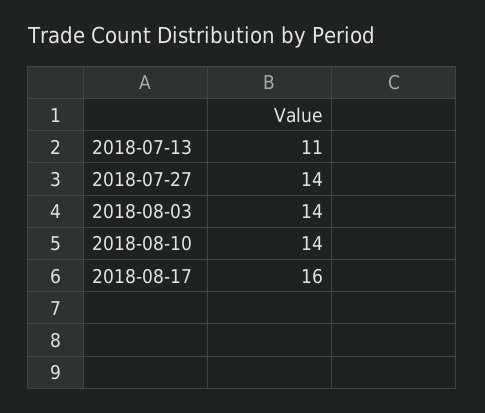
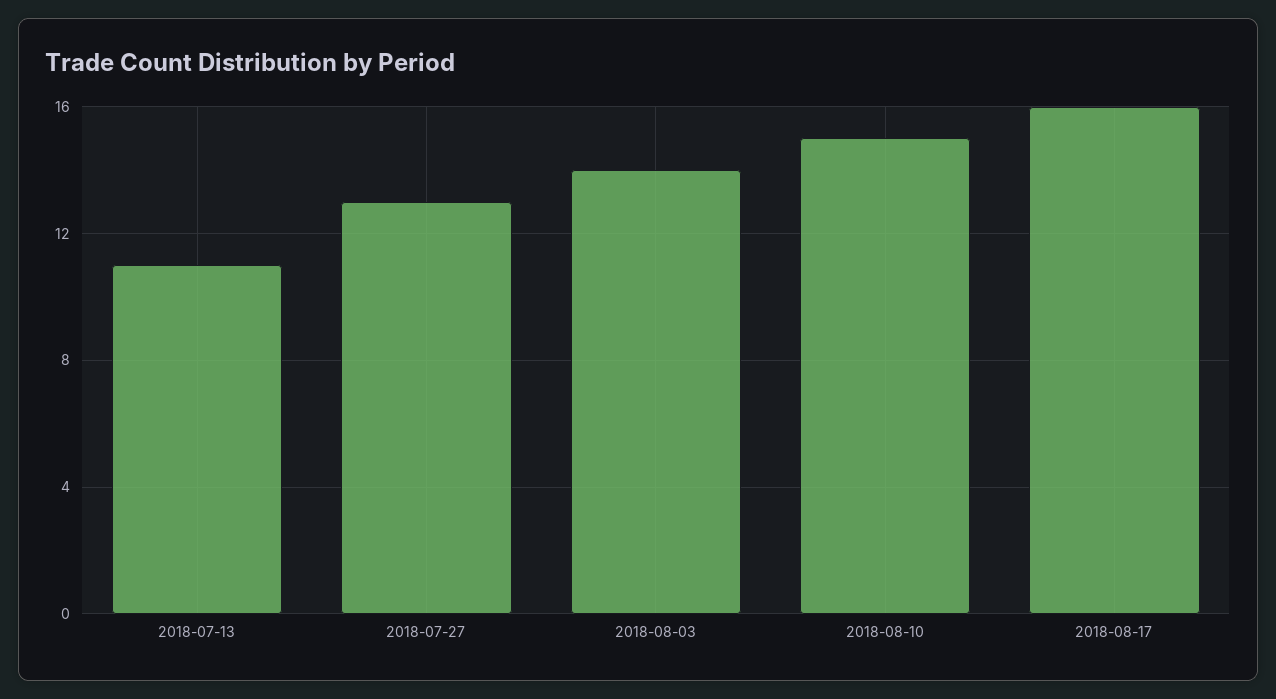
2018-07-27: 14 -> 13
2018-08-10: 14 -> 15

